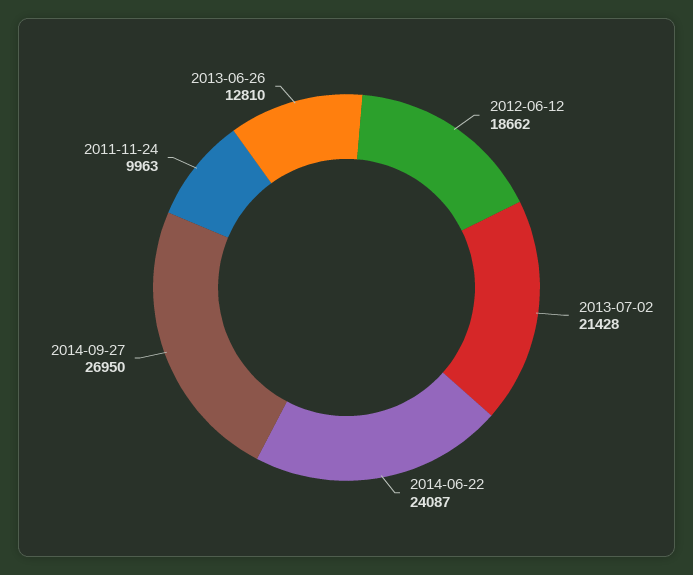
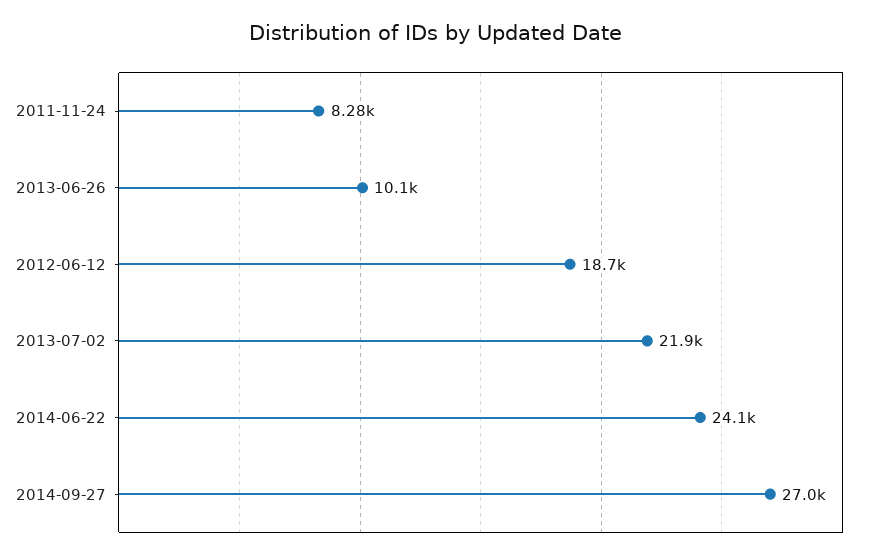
2013-07-02: 21428 -> 21900
2011-11-24: 9963 -> 8280
2013-06-26: 12810 -> 10100

